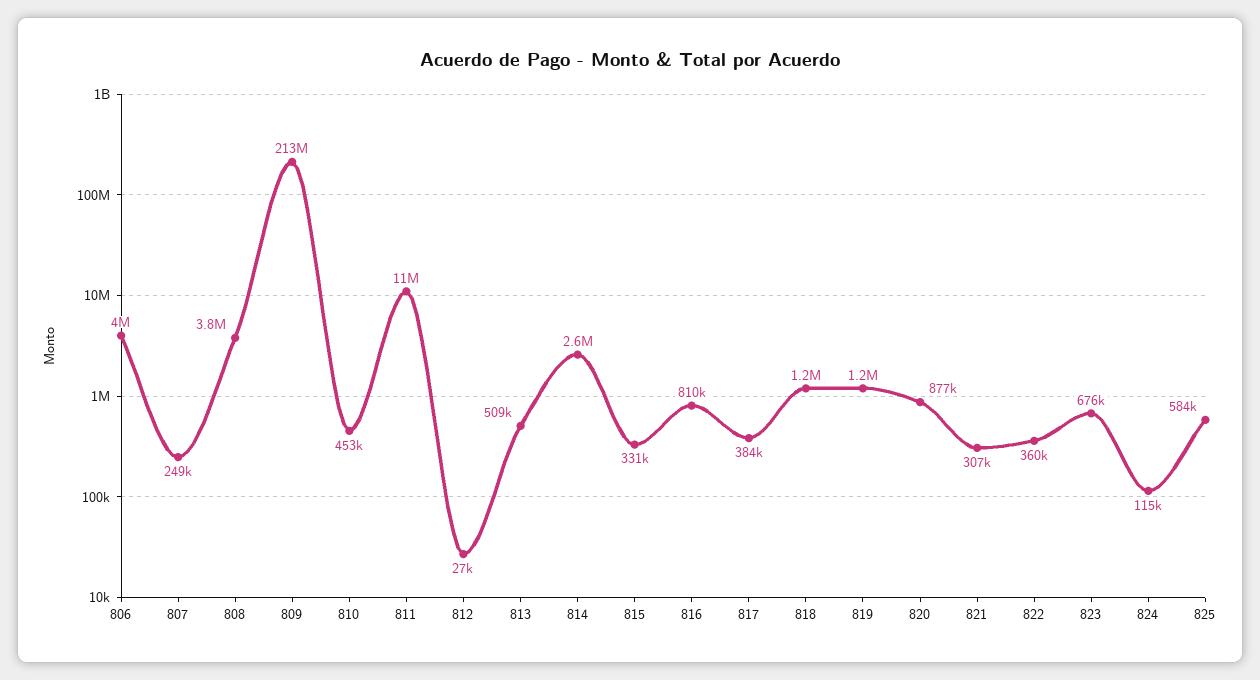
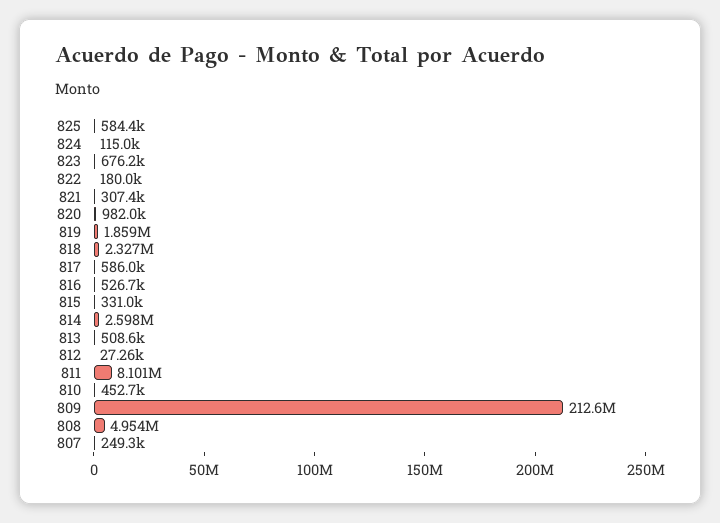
806: 4000000 -> none
808: 3800000 -> 4954000
811: 11000000 -> 8101000
816: 810000 -> 526700
817: 384000 -> 586000
818: 1200000 -> 2327000
819: 1200000 -> 1859000
820: 877000 -> 982000
822: 360000 -> 180000

